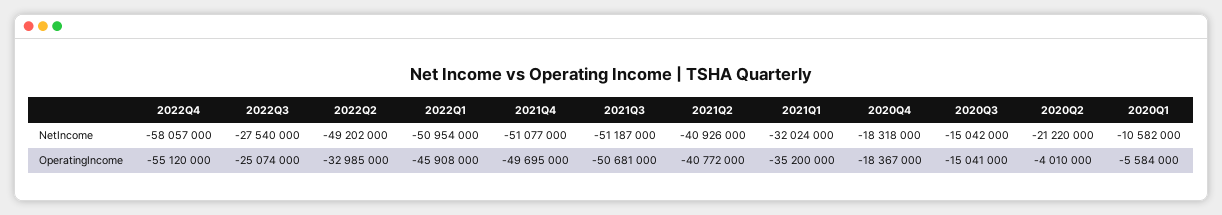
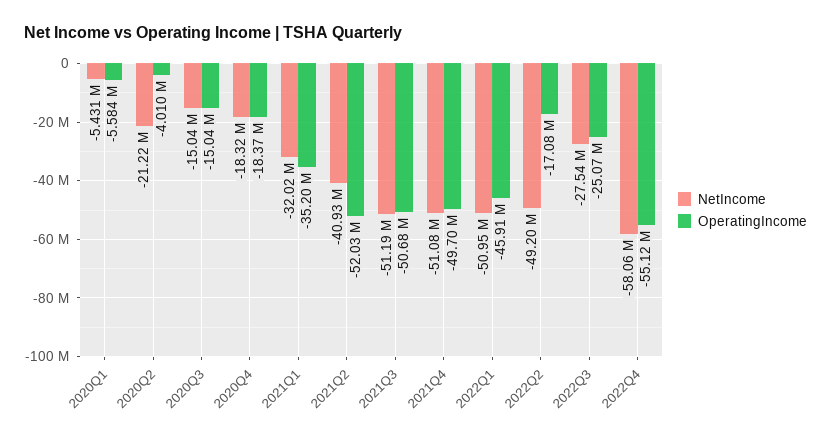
NetIncome, 2020Q1: -10582000 -> -5431000
OperatingIncome, 2022Q2: -32985000 -> -17080000
OperatingIncome, 2021Q2: -40772000 -> -52030000

